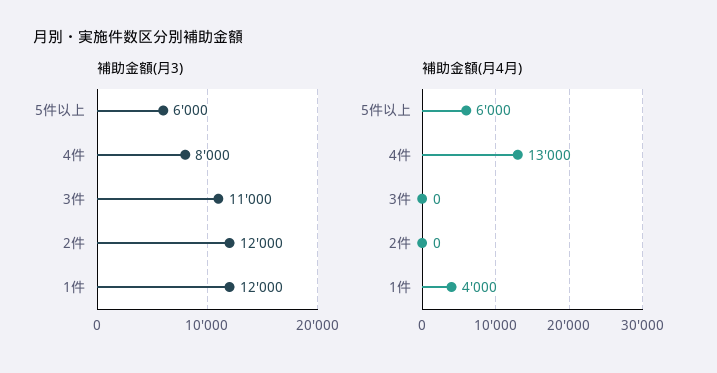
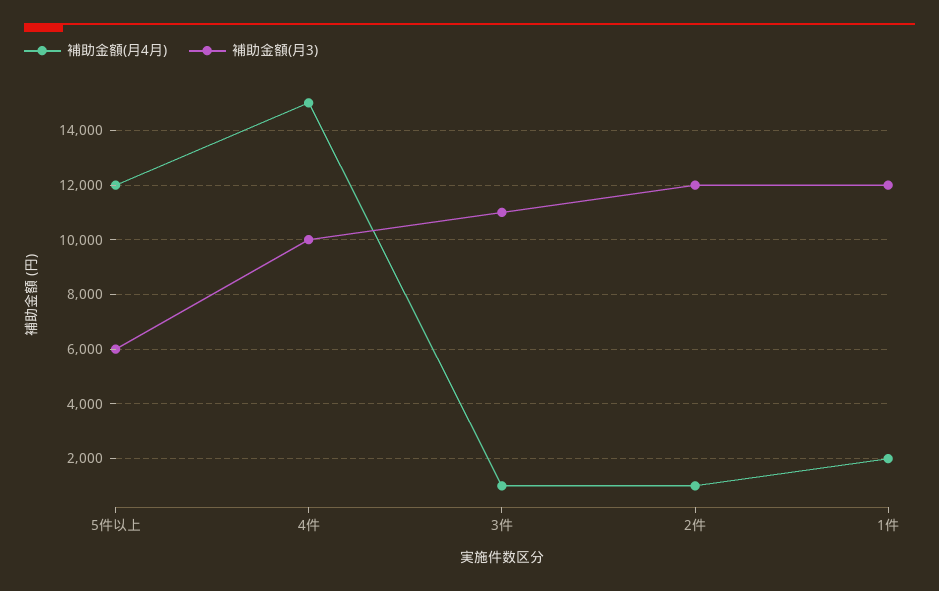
補助金額(月3), 4件: 8000 -> 10000
補助金額(月4月), 5件以上: 6000 -> 12000
補助金額(月4月), 4件: 13000 -> 15000
補助金額(月4月), 3件: 0 -> 1000
補助金額(月4月), 2件: 0 -> 1000
補助金額(月4月), 1件: 4000 -> 2000

